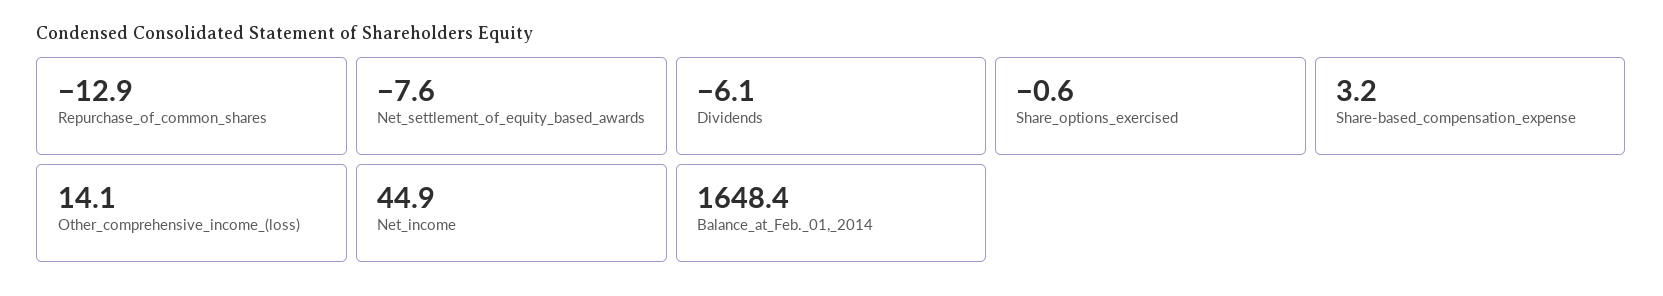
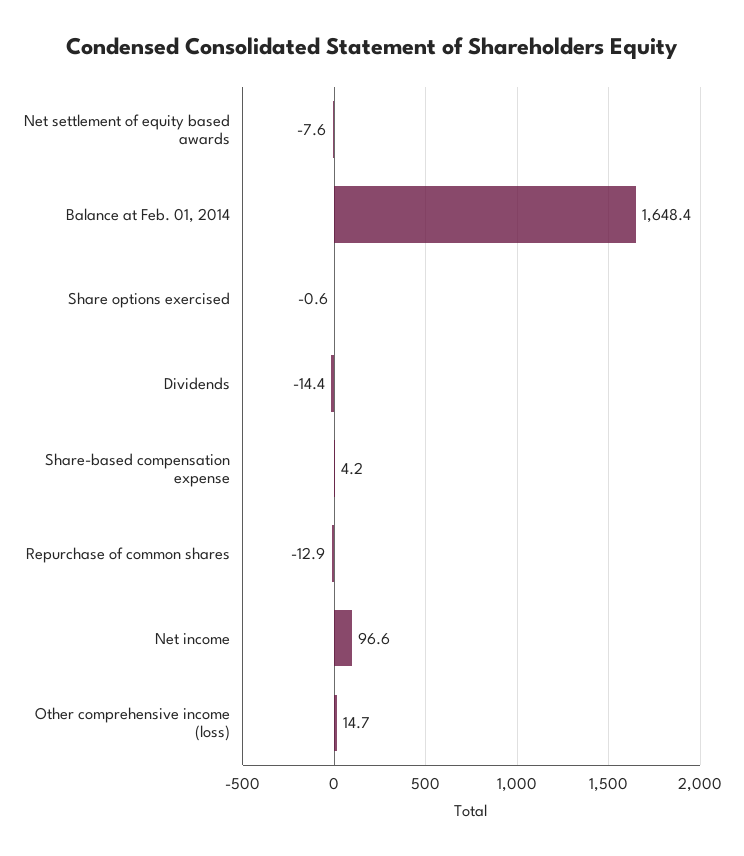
Dividends: -6.1 -> -14.4
Share-based_compensation_expense: 3.2 -> 4.2
Other_comprehensive_income_(loss): 14.1 -> 14.7
Net_income: 44.9 -> 96.6

